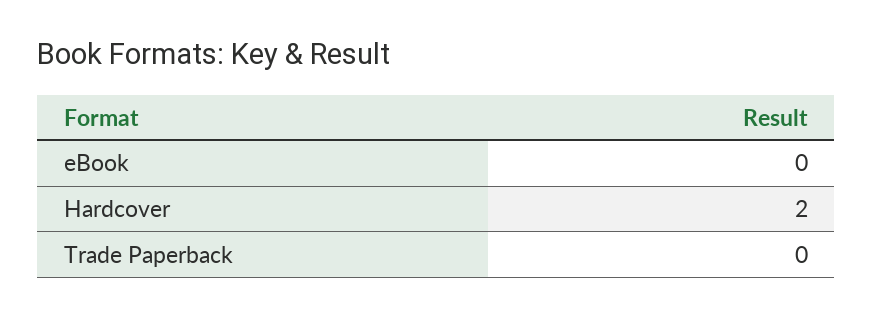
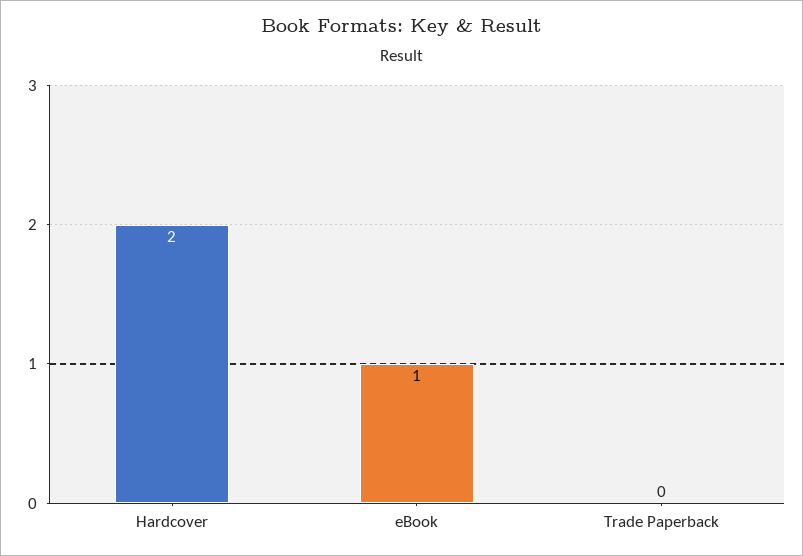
eBook: 0 -> 1

